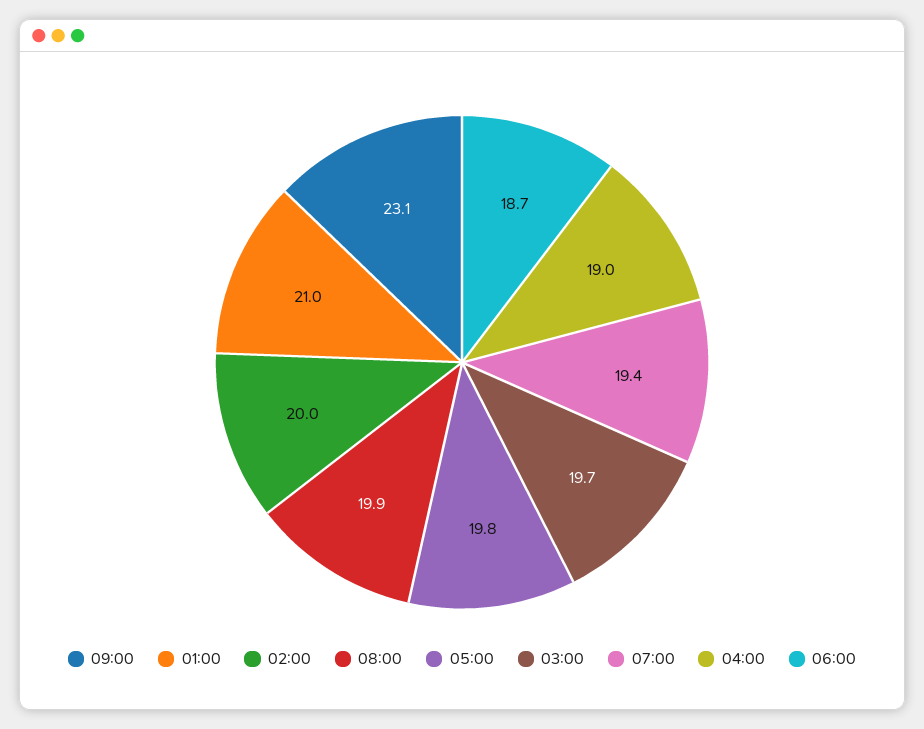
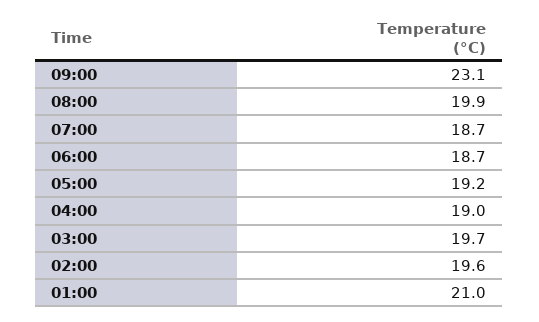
02:00: 20 -> 19.6
05:00: 19.8 -> 19.2
07:00: 19.4 -> 18.7

